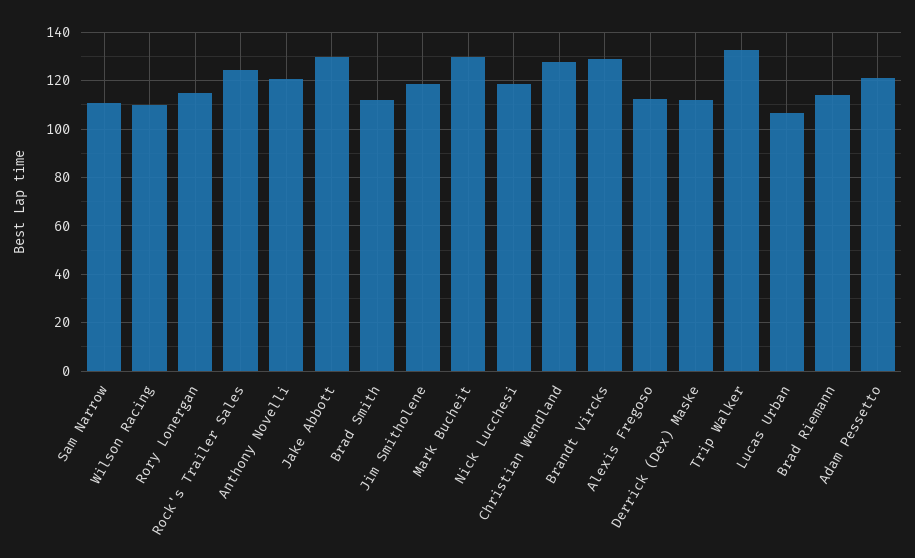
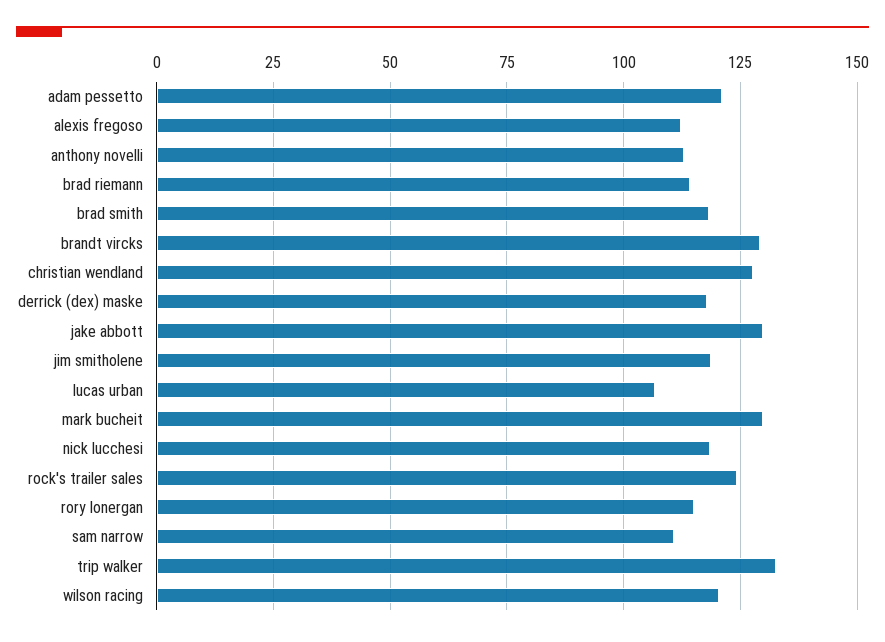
Wilson Racing: 110 -> 120
Anthony Novelli: 120 -> 112.5
Brad Smith: 112.5 -> 117.5
Derrick (Dex) Maske: 112.5 -> 117.5

